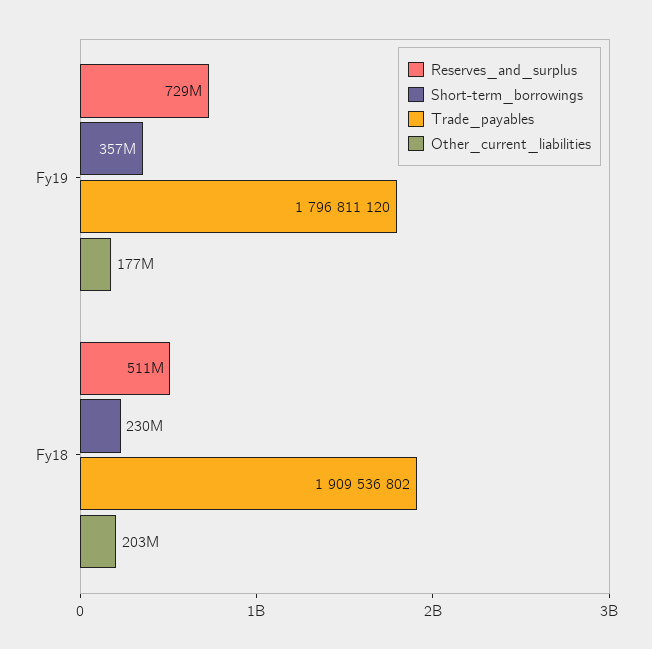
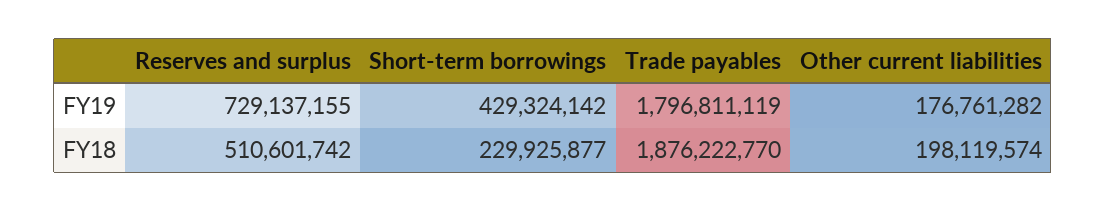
Short-term_borrowings, Fy19: 357000000 -> 429324142
Trade_payables, Fy19: 1796811120 -> 1796811119
Trade_payables, Fy18: 1909536802 -> 1876222770
Other_current_liabilities, Fy18: 203000000 -> 198119574

